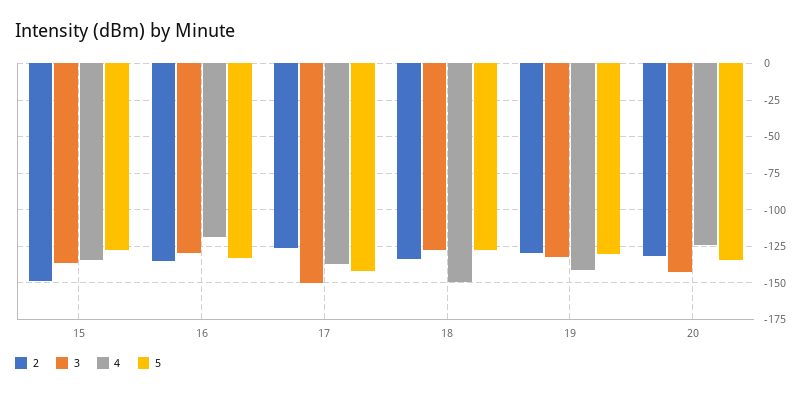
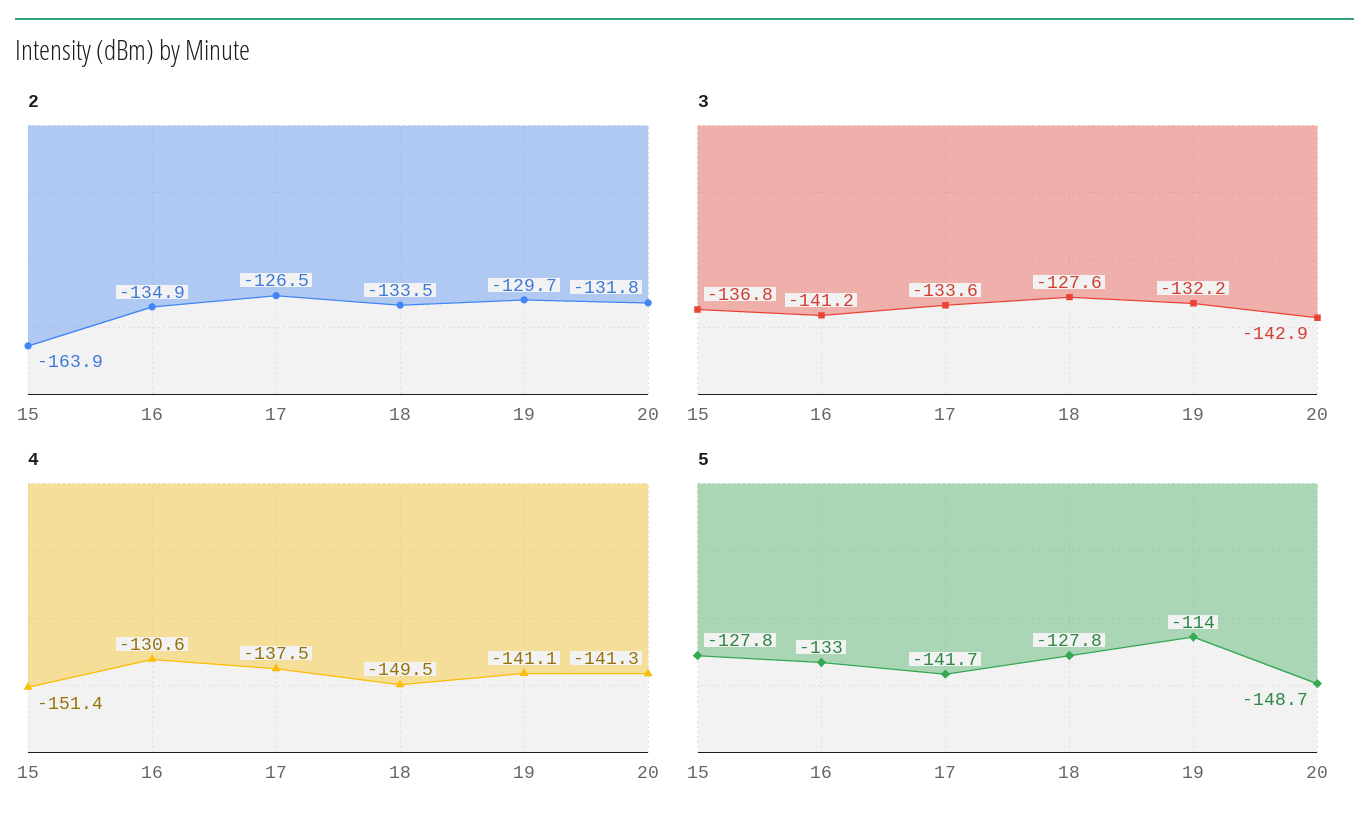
2, 15: -150 -> -163.9
4, 15: -135 -> -151.4
3, 16: -130 -> -141.2
4, 16: -120 -> -130.6
3, 17: -150 -> -133.6
5, 19: -130 -> -114
4, 20: -125 -> -141.3
5, 20: -135 -> -148.7

